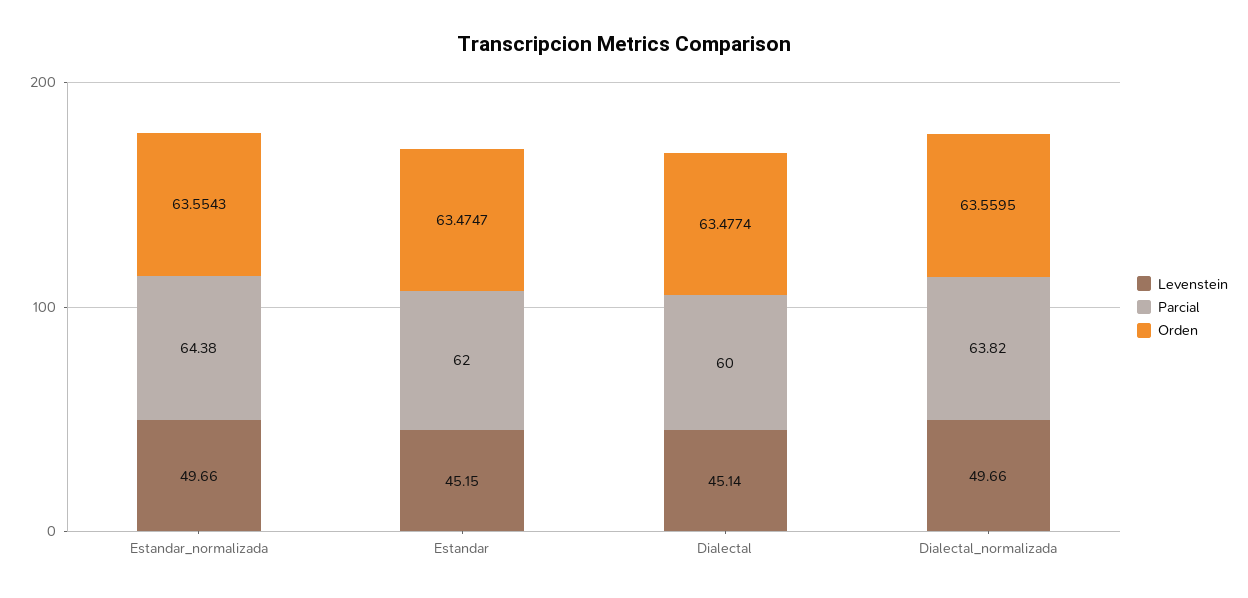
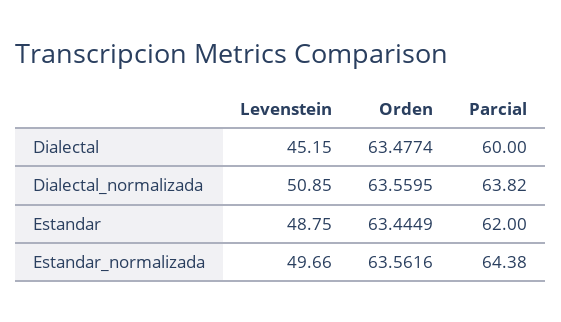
Orden, Estandar_normalizada: 63.5543 -> 63.5616
Levenstein, Estandar: 45.15 -> 48.75
Orden, Estandar: 63.4747 -> 63.4449
Levenstein, Dialectal: 45.14 -> 45.15
Levenstein, Dialectal_normalizada: 49.66 -> 50.85

